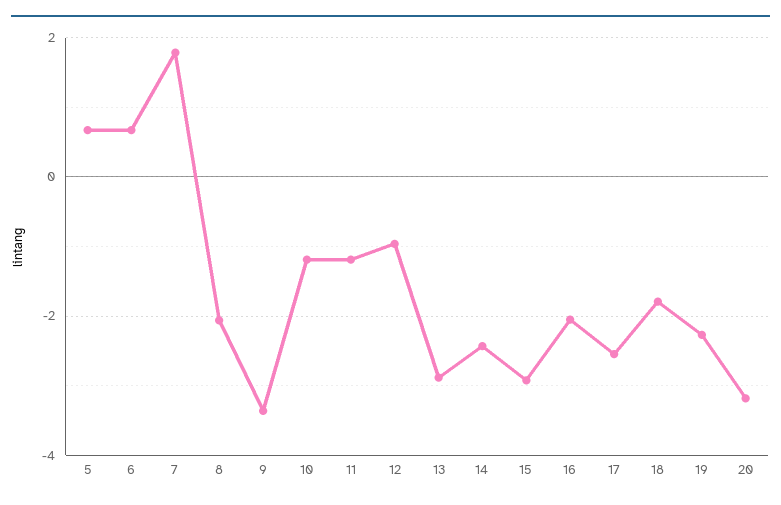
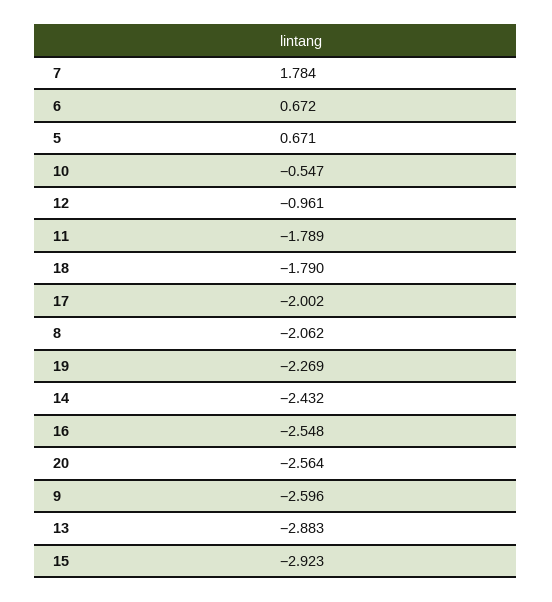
9: -3.4 -> -2.596
10: -1.2 -> -0.547
11: -1.2 -> -1.789
16: -2 -> -2.548
17: -2.6 -> -2.002
20: -3.2 -> -2.564

